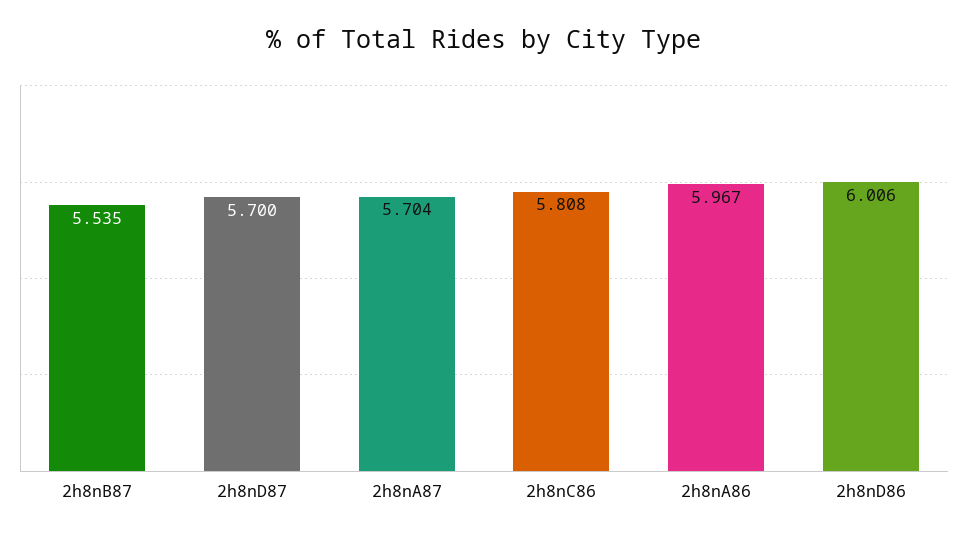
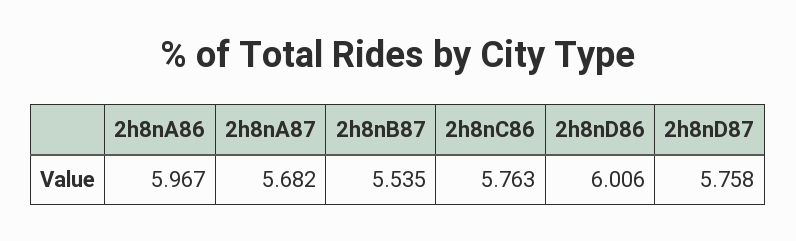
2h8nD87: 5.7 -> 5.758
2h8nA87: 5.704 -> 5.682
2h8nC86: 5.808 -> 5.763

